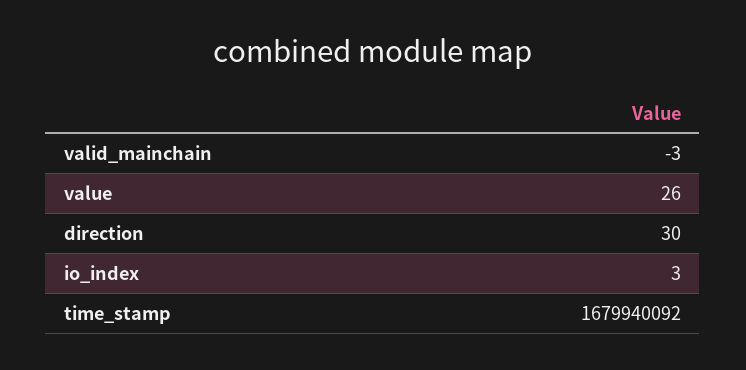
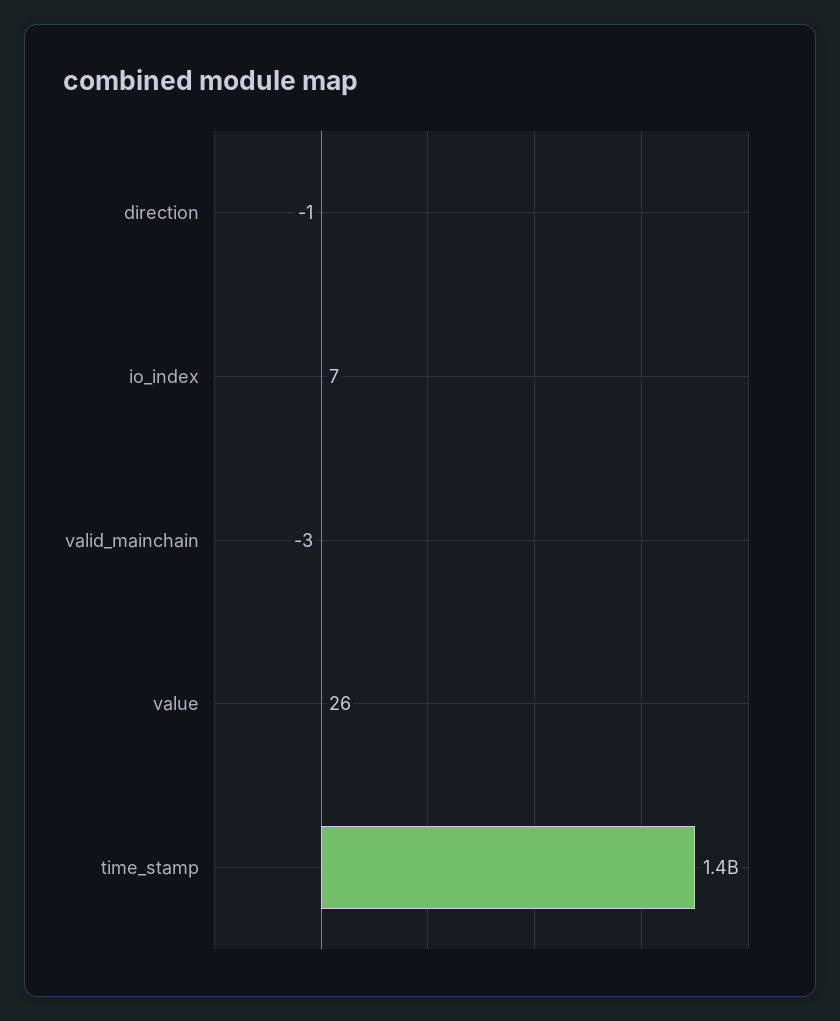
direction: 30 -> -1
io_index: 3 -> 7
time_stamp: 1679940092 -> 1400000000

